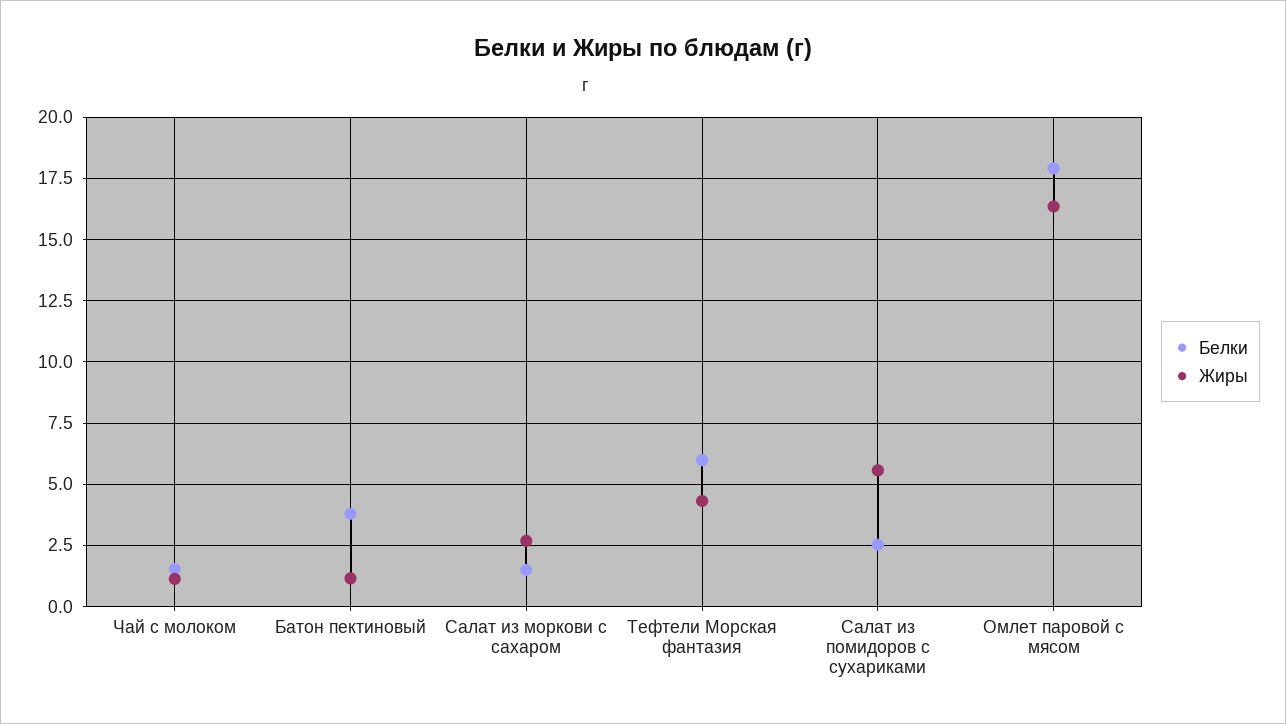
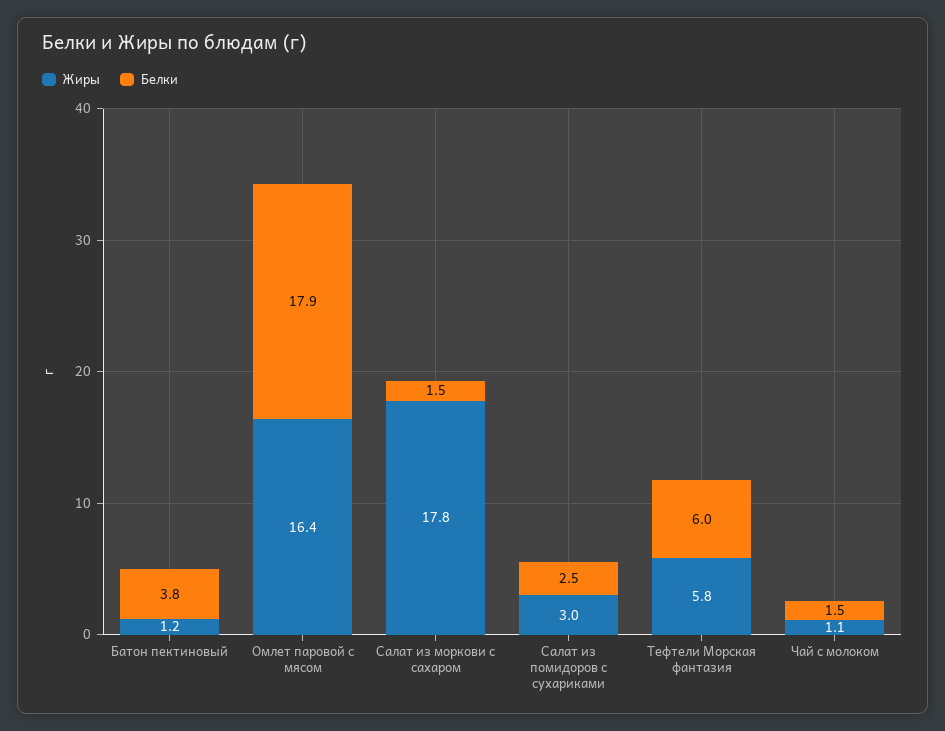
Жиры, Салат из моркови с сахаром: 2.75 -> 17.8
Жиры, Тефтели Морская фантазия: 4.25 -> 5.8
Жиры, Салат из помидоров с сухариками: 5.5 -> 3

